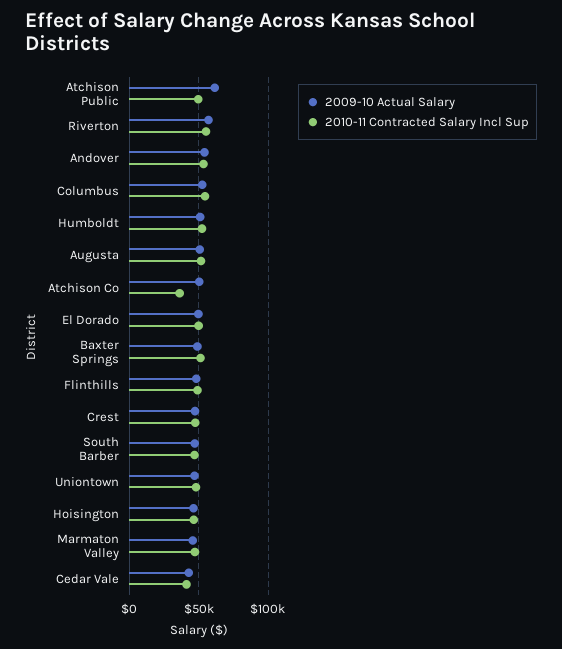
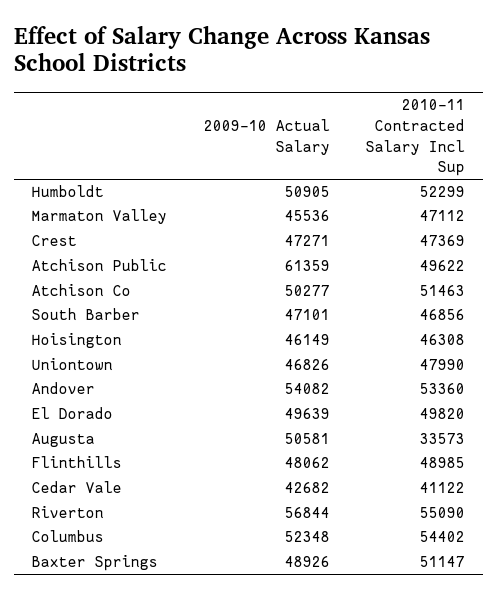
2010-11 Contracted Salary Incl Sup, Augusta: 50000 -> 33573
2010-11 Contracted Salary Incl Sup, Atchison Co: 35000 -> 51463

